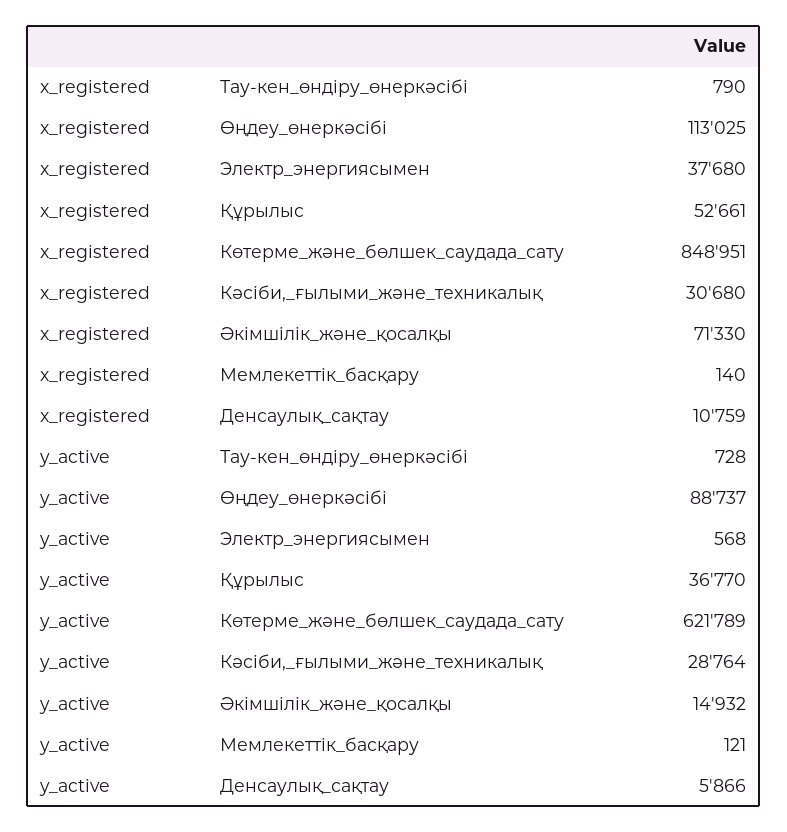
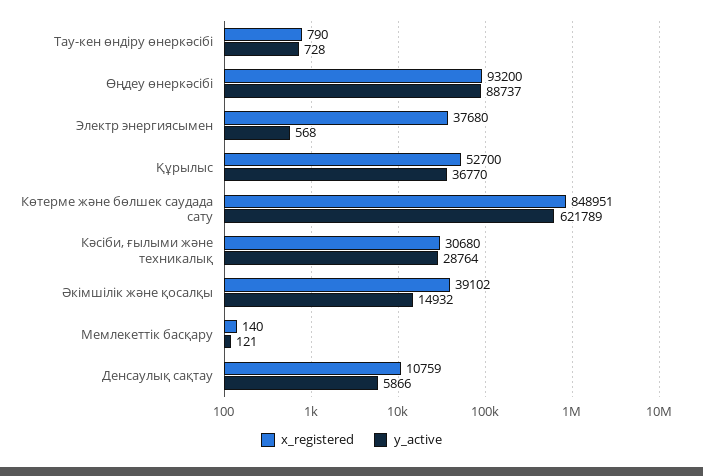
x_registered, Өңдеу_өнеркәсібі: 113025 -> 93200
x_registered, Құрылыс: 52661 -> 52700
x_registered, Әкімшілік_және_қосалқы: 71330 -> 39102

